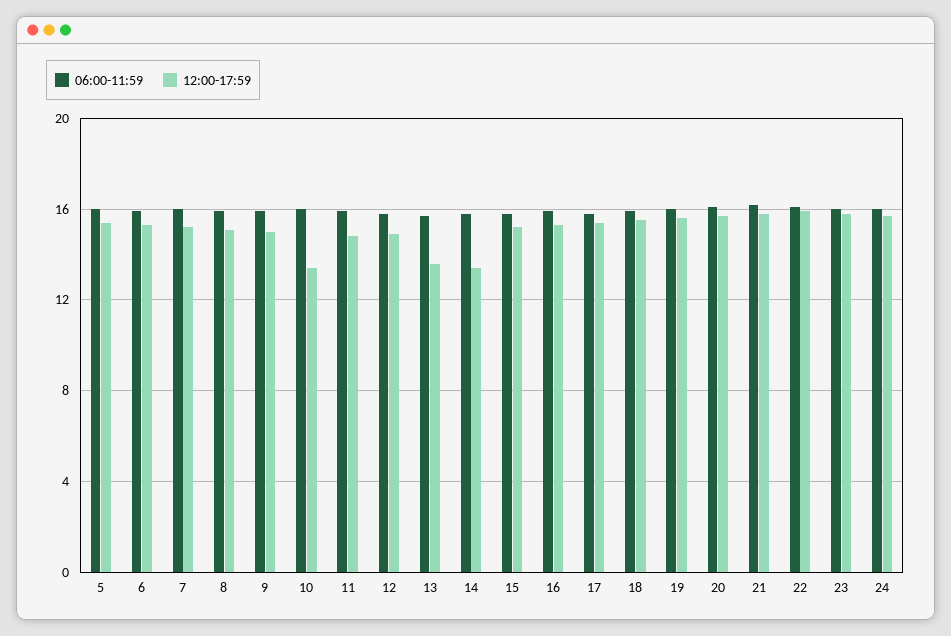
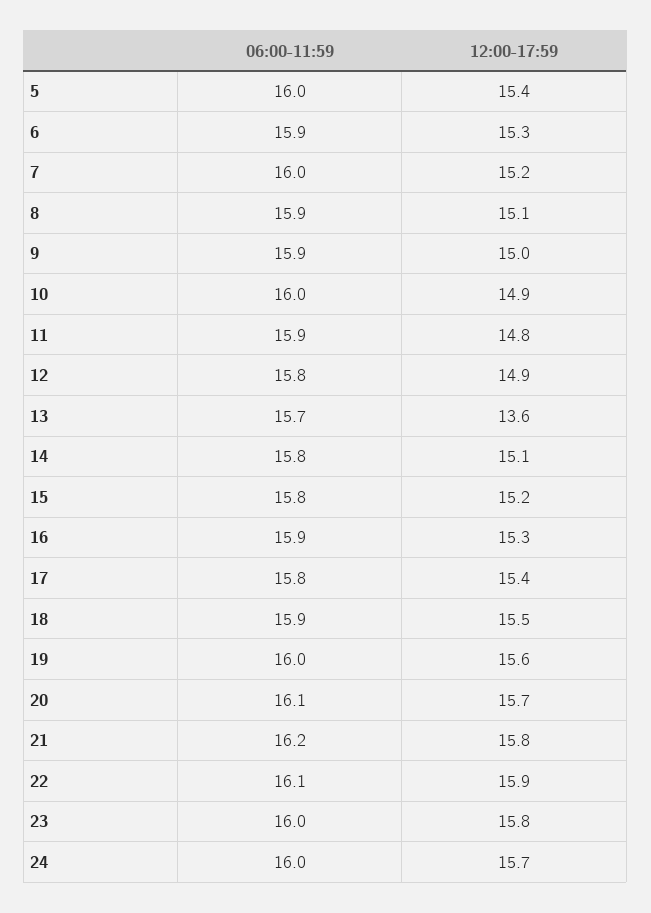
12:00-17:59, 10: 13.5 -> 14.9
12:00-17:59, 14: 13.5 -> 15.1

